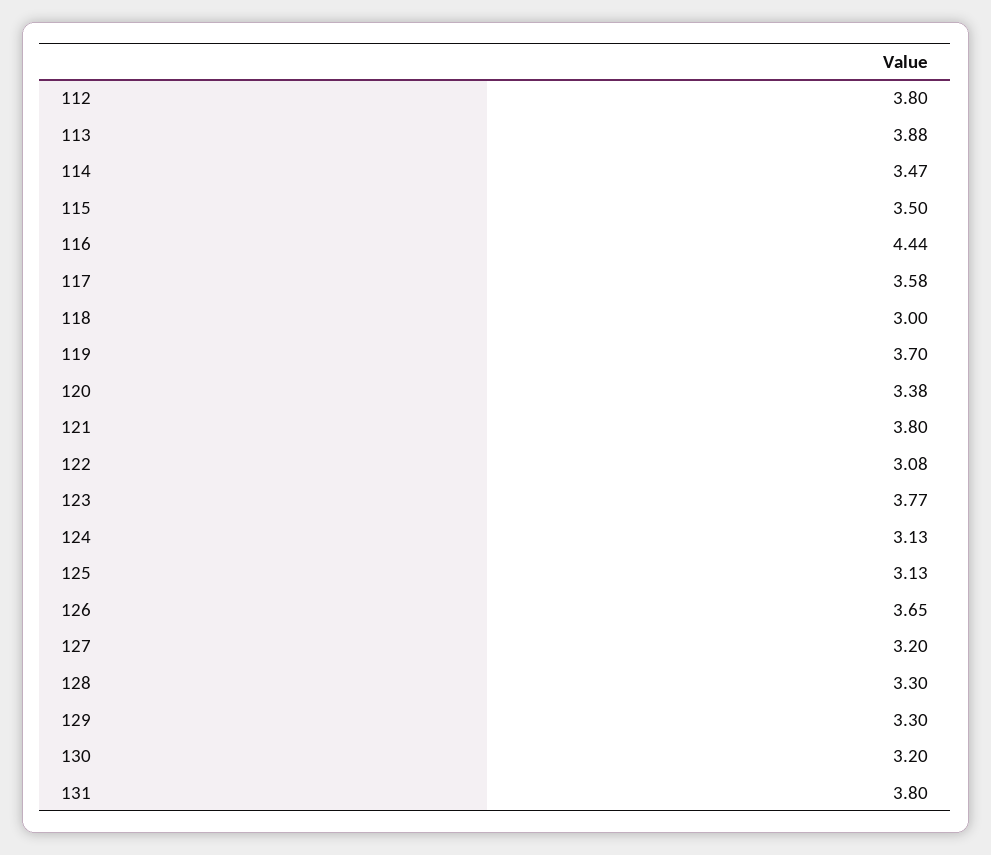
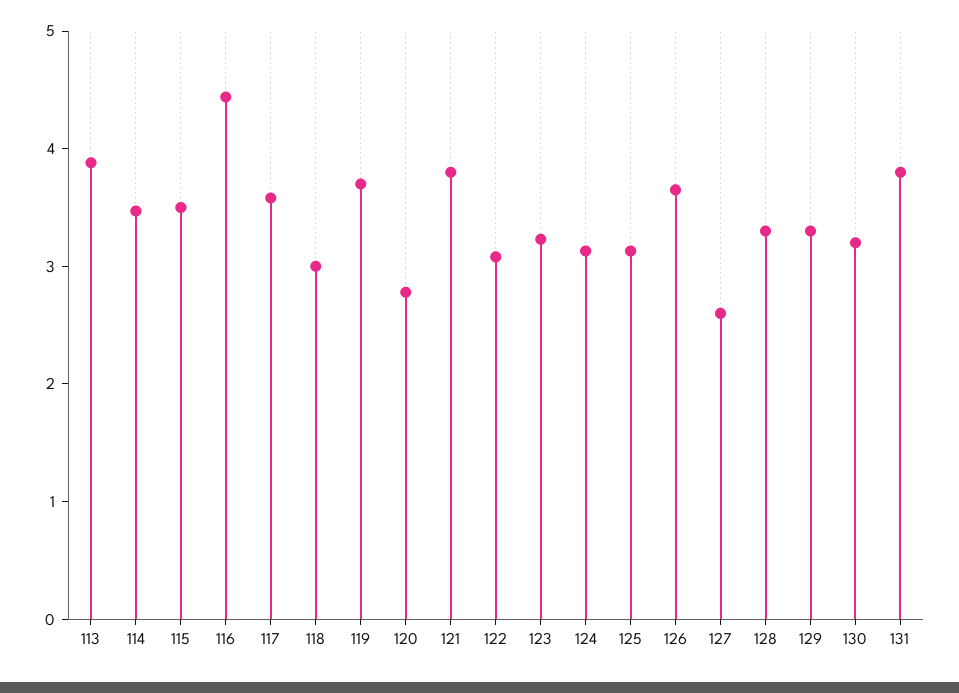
112: 3.8 -> none
120: 3.38 -> 2.8
123: 3.77 -> 3.2
127: 3.2 -> 2.6

